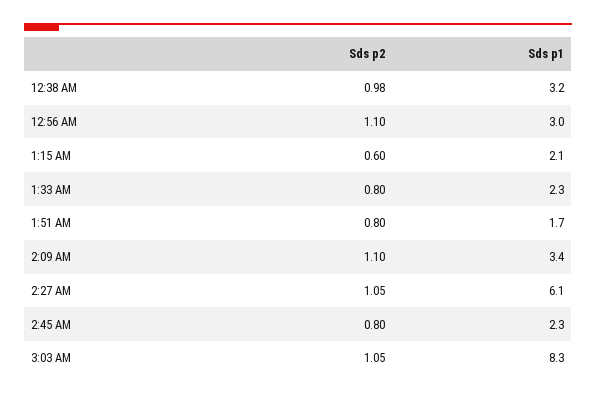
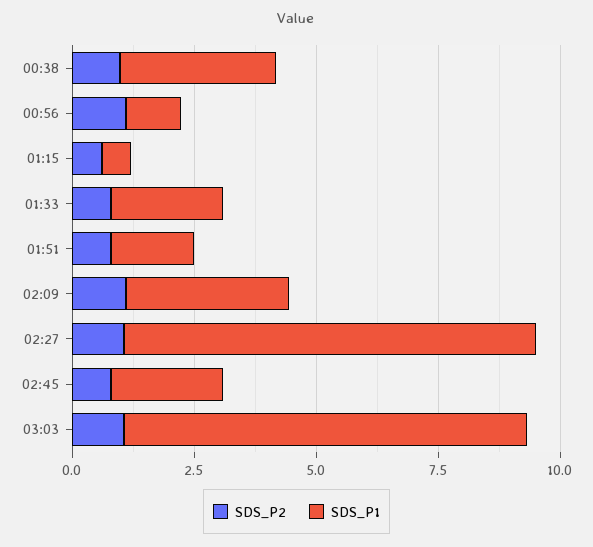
Sds p1, 12:56 AM: 3 -> 1
Sds p1, 1:15 AM: 2.1 -> 0.5
Sds p1, 2:27 AM: 6.1 -> 8.5

